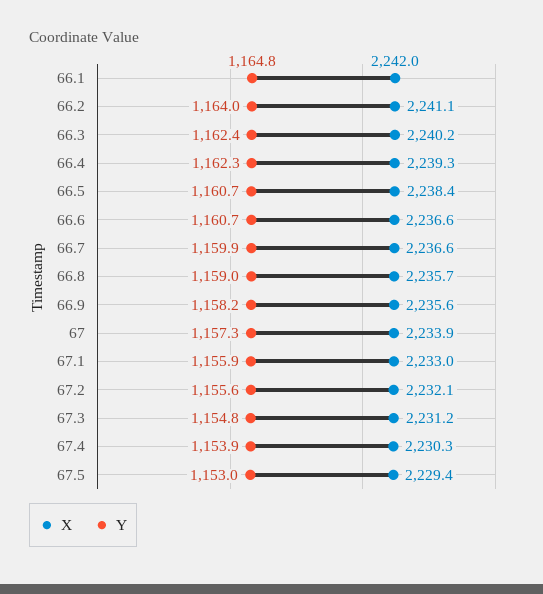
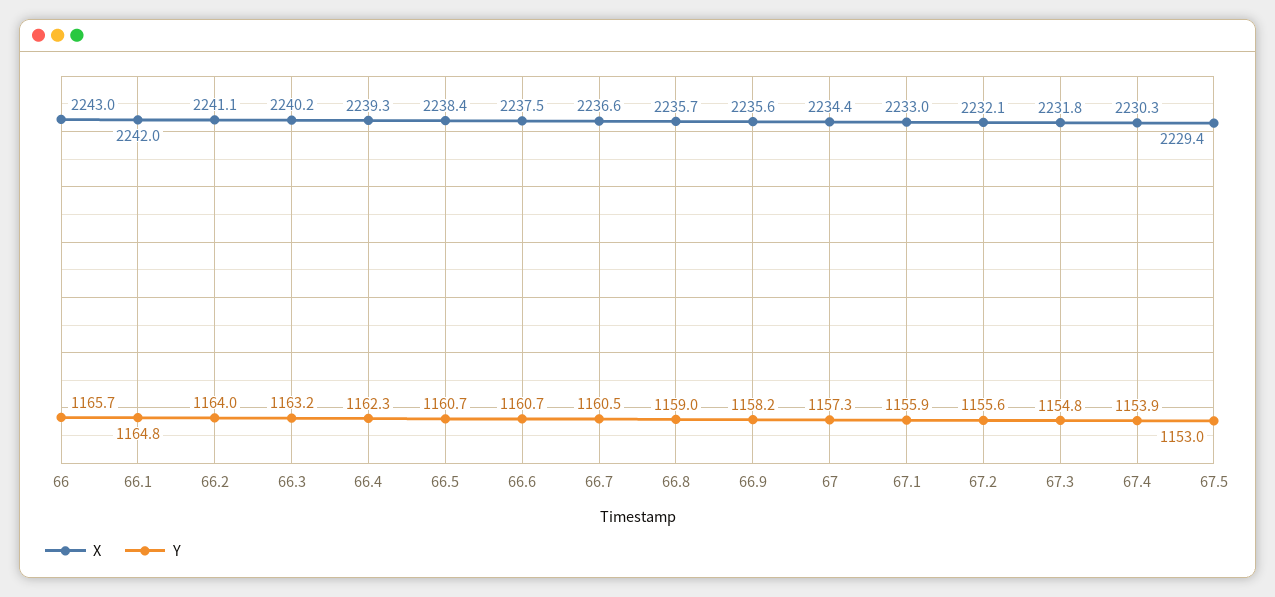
Y, 66.3: 1162.4 -> 1163.2
X, 66.6: 2236.6 -> 2237.5
Y, 66.7: 1159.9 -> 1160.5
X, 67: 2233.9 -> 2234.4
X, 67.3: 2231.2 -> 2231.8
X, 66: none -> 2243
Y, 66: none -> 1165.7

